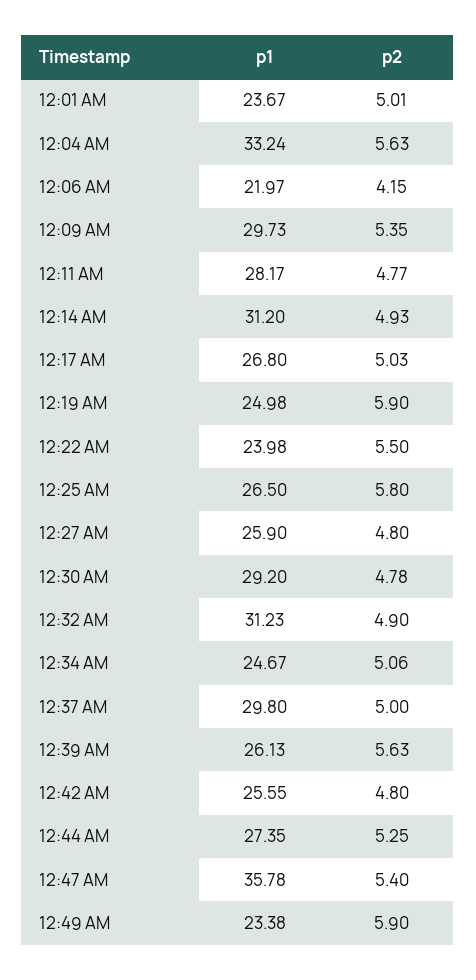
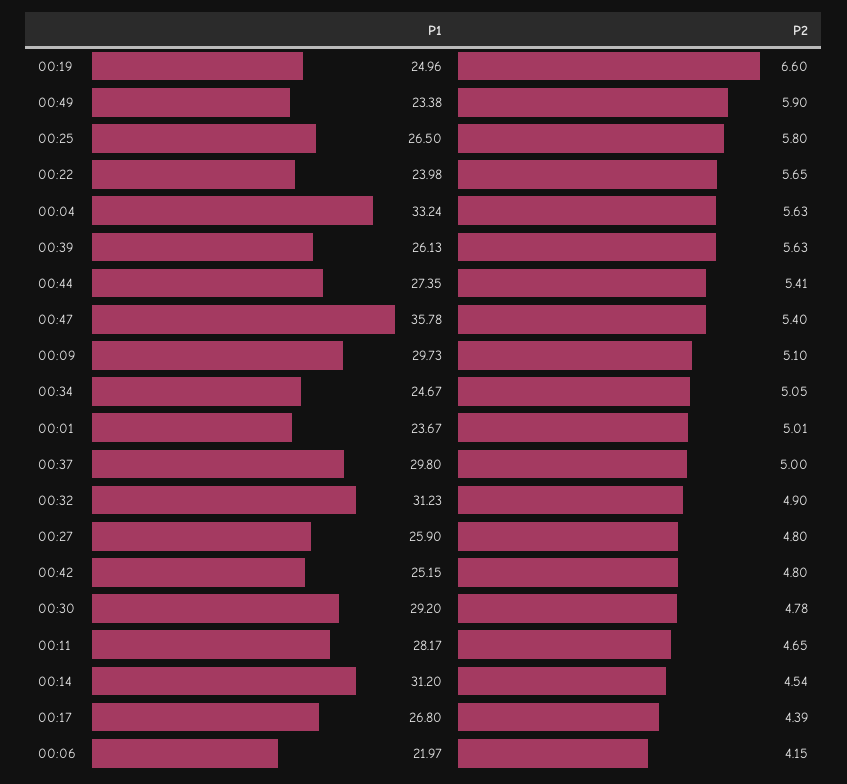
p2, 12:09 AM: 5.35 -> 5.1
p2, 12:11 AM: 4.77 -> 4.65
p2, 12:14 AM: 4.93 -> 4.54
p2, 12:17 AM: 5.03 -> 4.39
p1, 12:19 AM: 24.98 -> 24.96
p2, 12:19 AM: 5.9 -> 6.6
p2, 12:22 AM: 5.5 -> 5.65
p2, 12:34 AM: 5.06 -> 5.05
p1, 12:42 AM: 25.55 -> 25.15
p2, 12:44 AM: 5.25 -> 5.41

